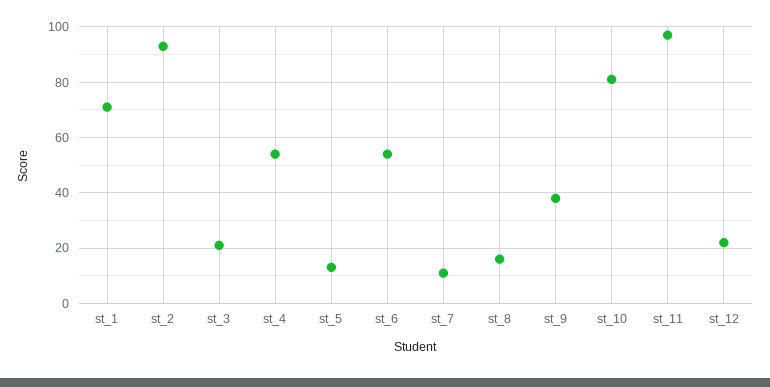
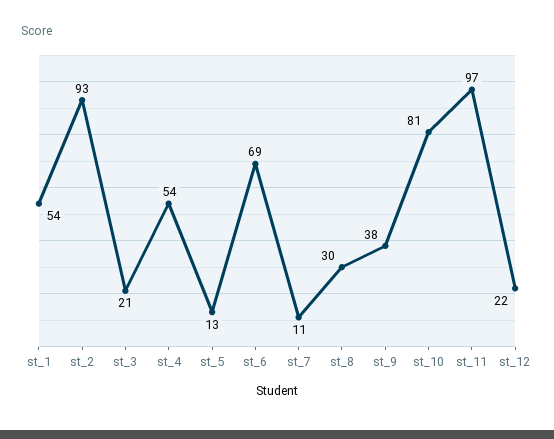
st_1: 70 -> 54
st_6: 55 -> 69
st_8: 15 -> 30

